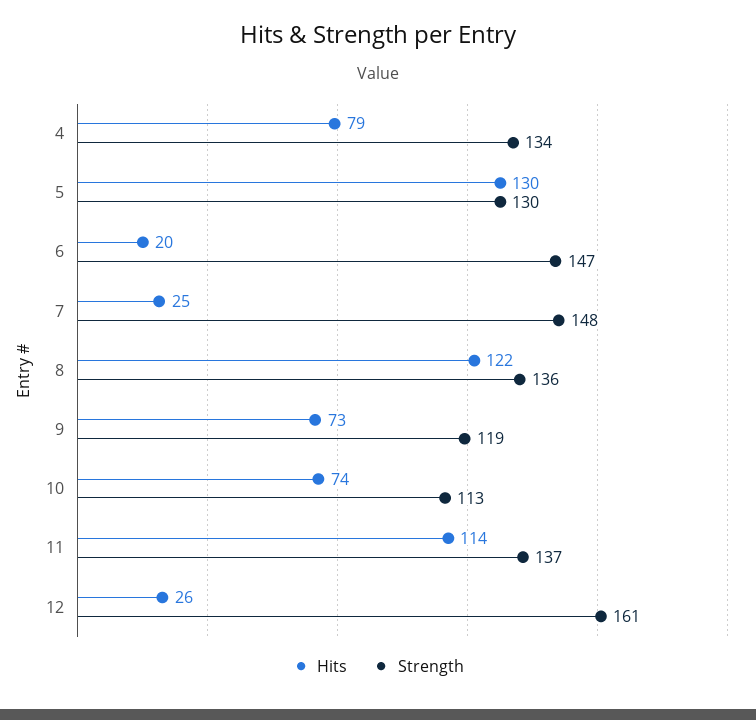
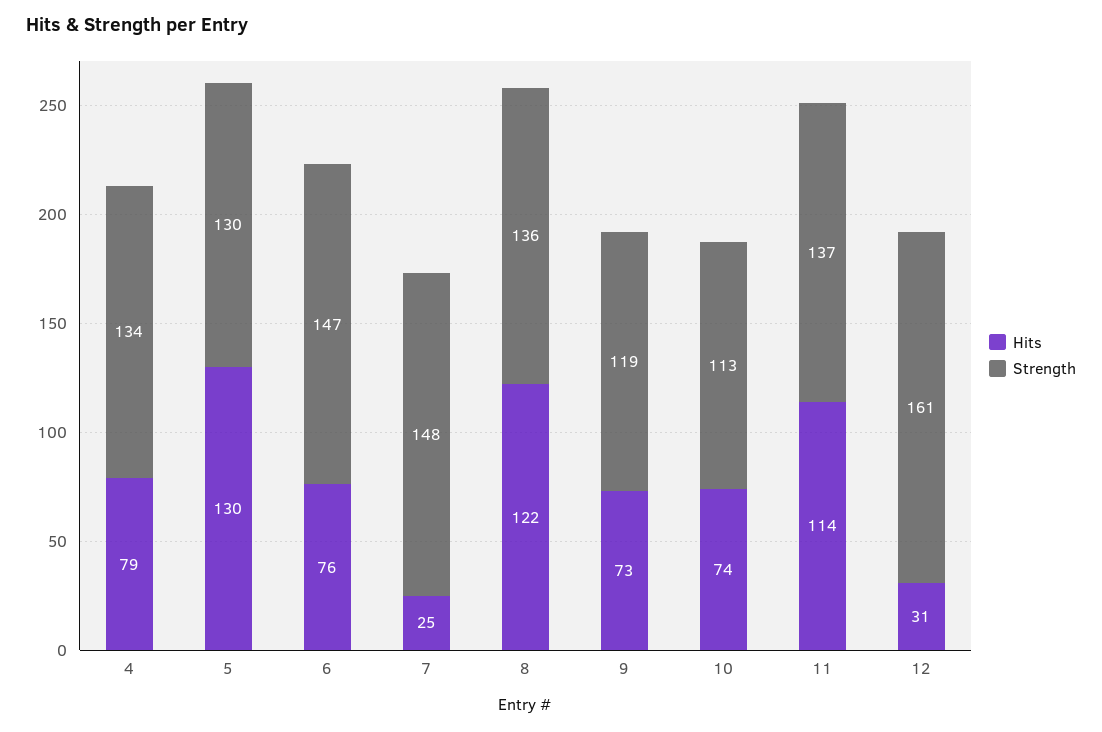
Hits, 6: 20 -> 76
Hits, 12: 26 -> 31

